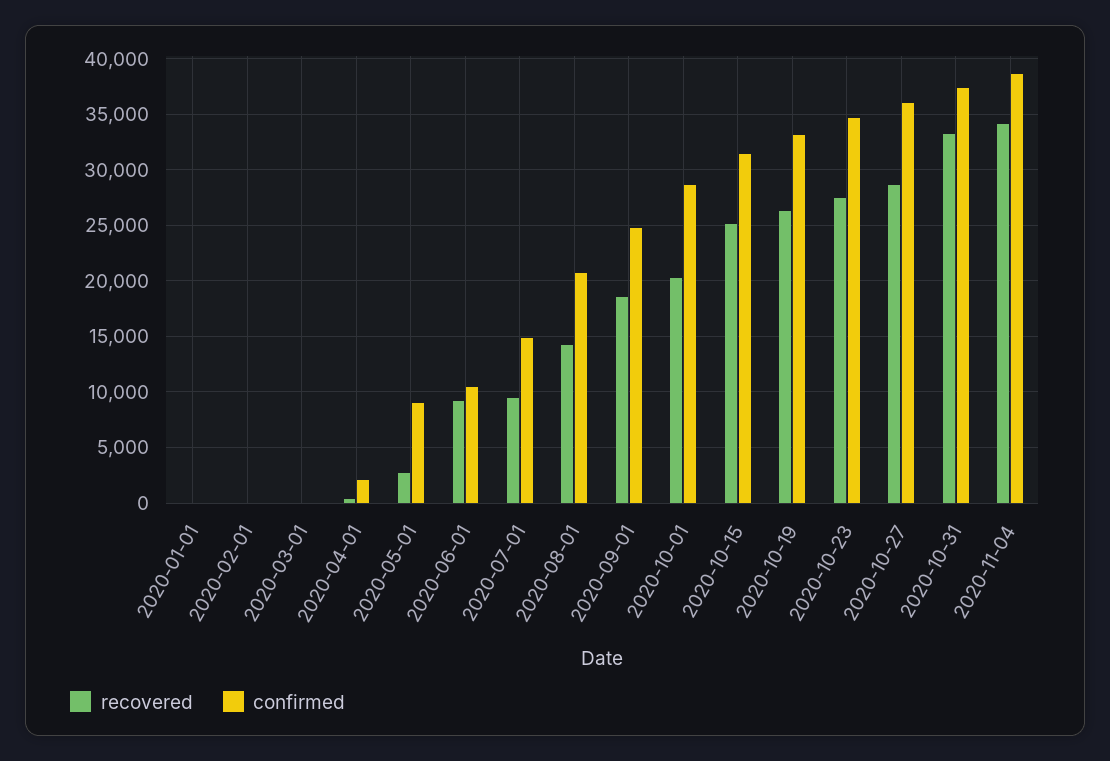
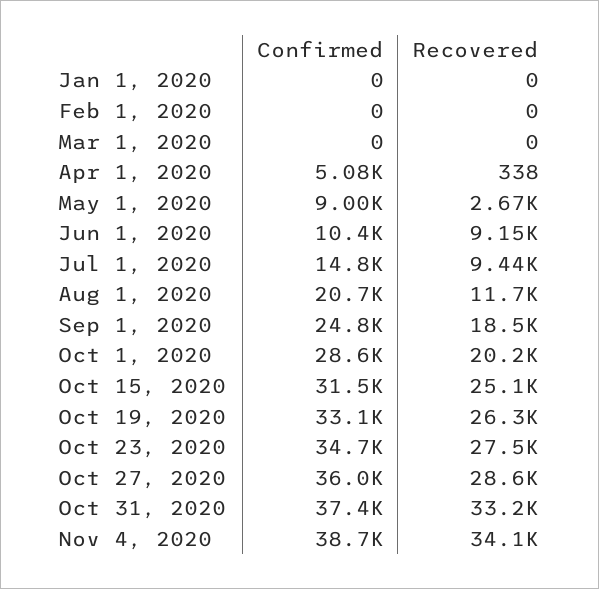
confirmed, 2020-04-01: 2000 -> 5080
recovered, 2020-08-01: 14000 -> 11700

